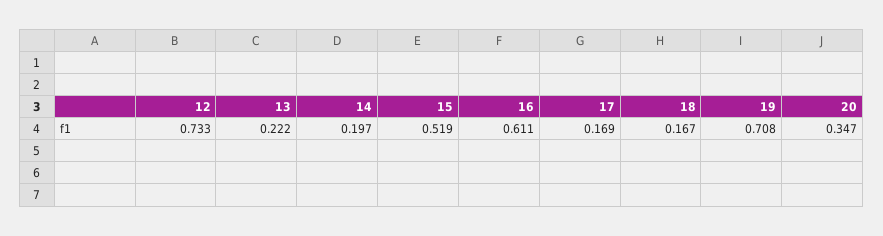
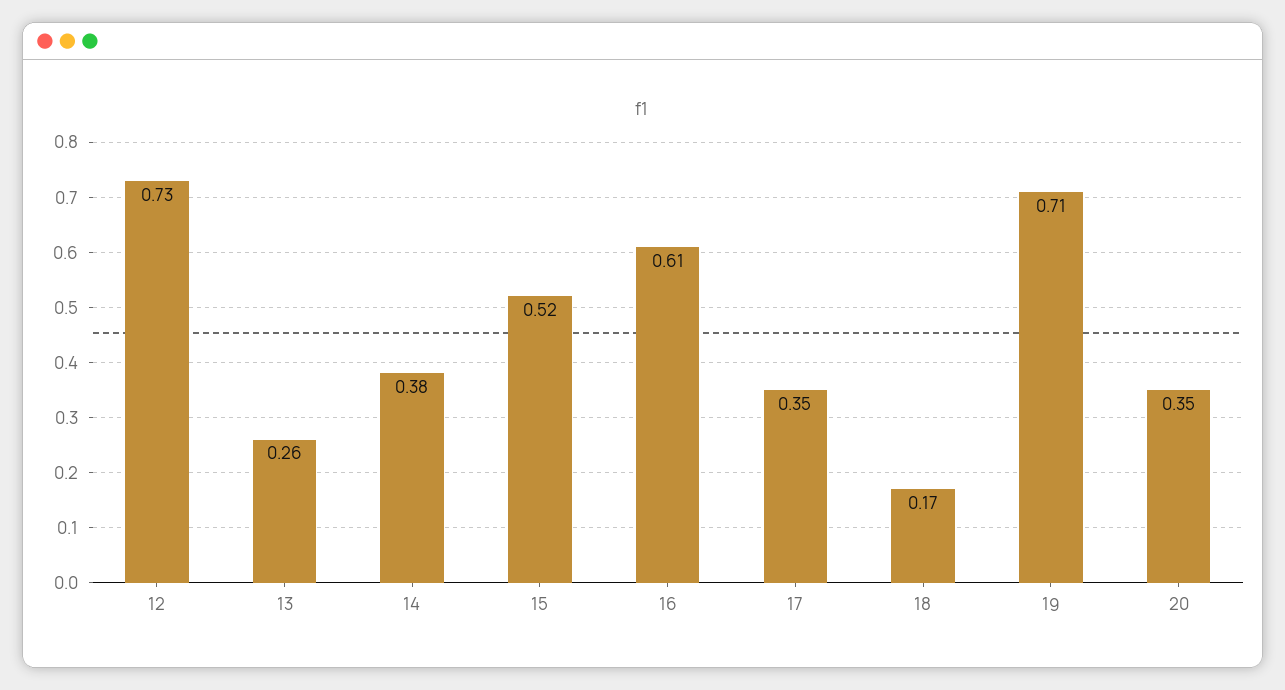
13: 0.222 -> 0.26
14: 0.197 -> 0.38
17: 0.169 -> 0.35

